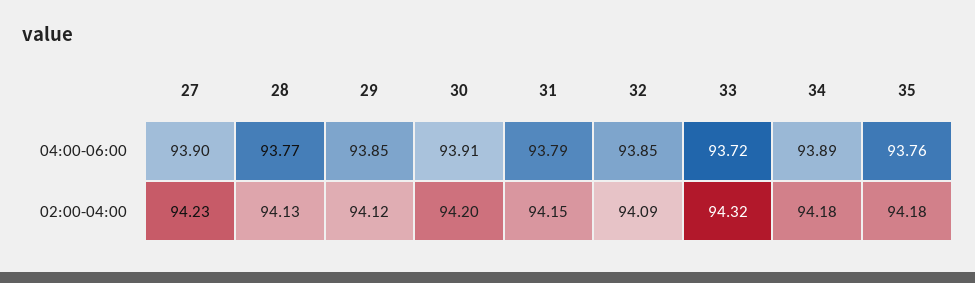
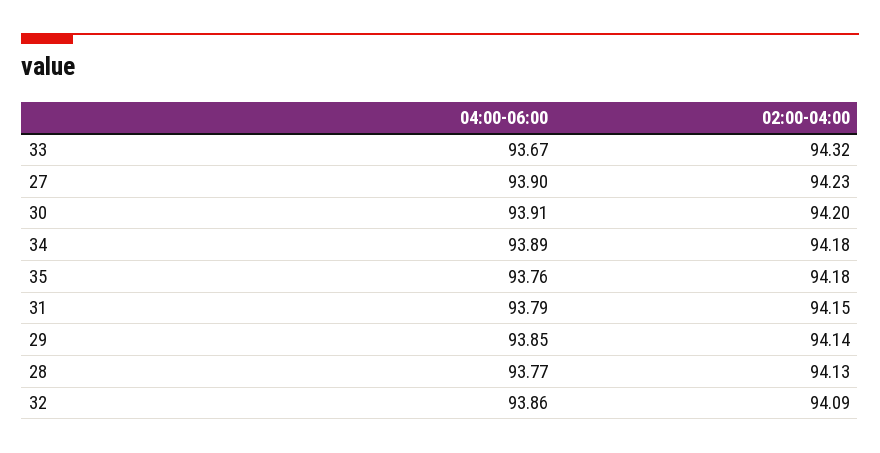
32, 04:00-06:00: 93.85 -> 93.86
33, 04:00-06:00: 93.72 -> 93.67
29, 02:00-04:00: 94.12 -> 94.14

